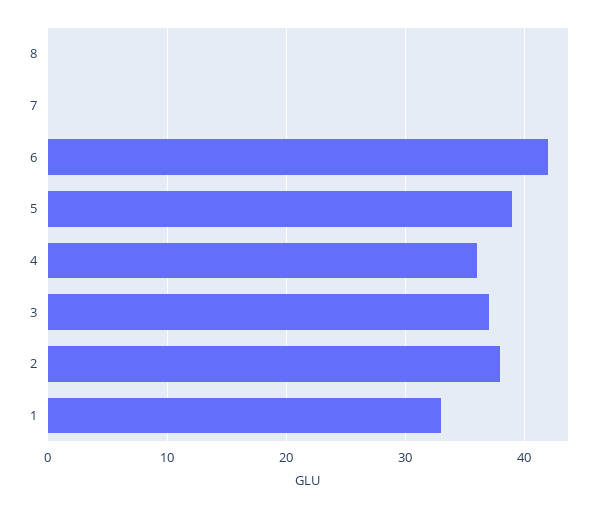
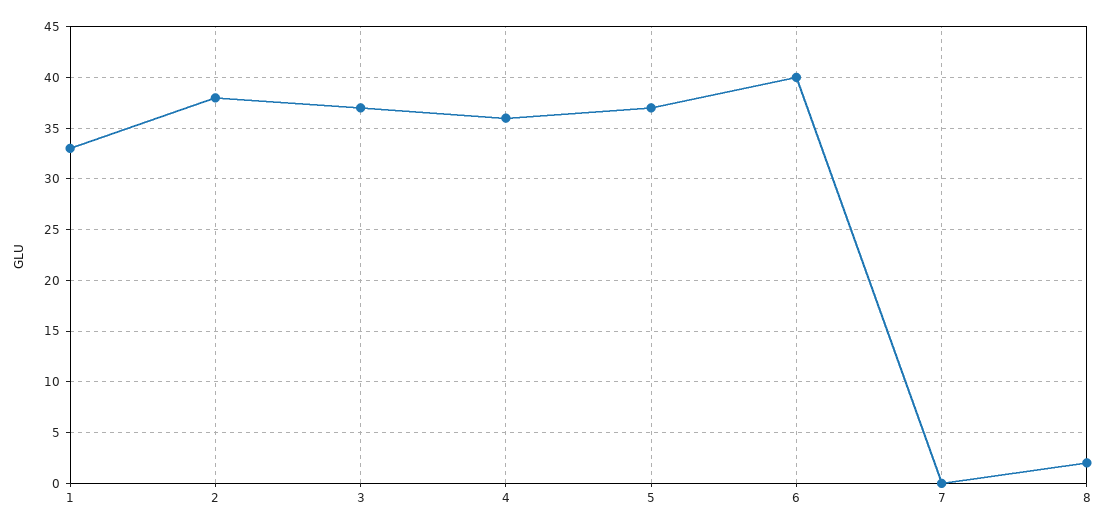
8: 0 -> 2
6: 42 -> 40
5: 39 -> 37

